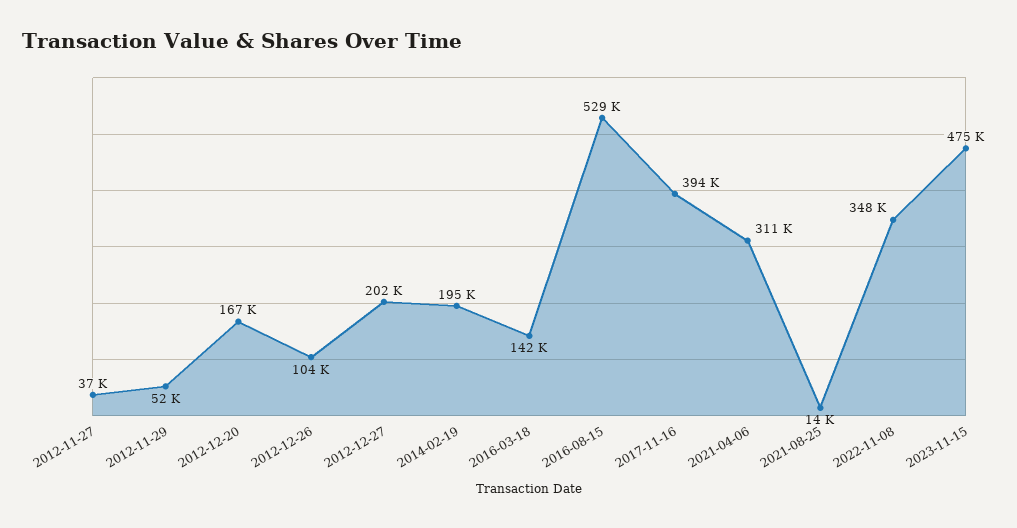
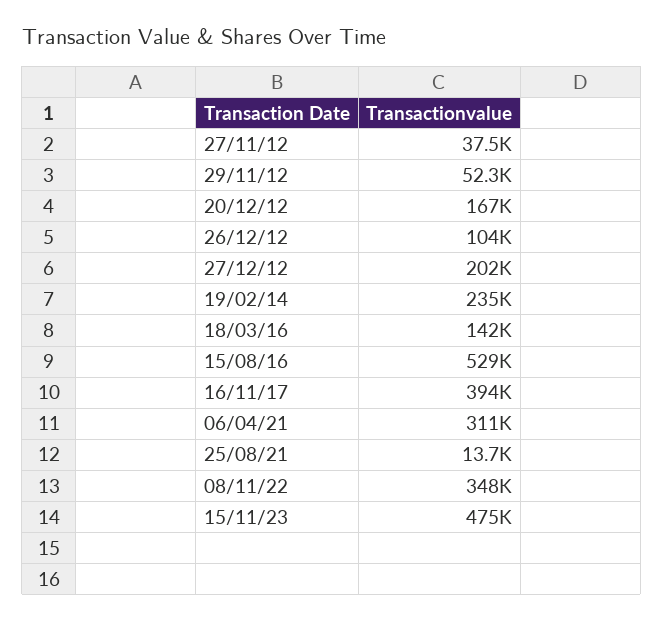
2014-02-19: 195000 -> 235000

